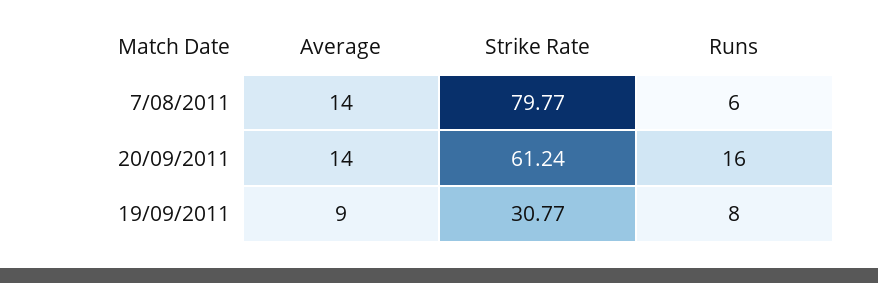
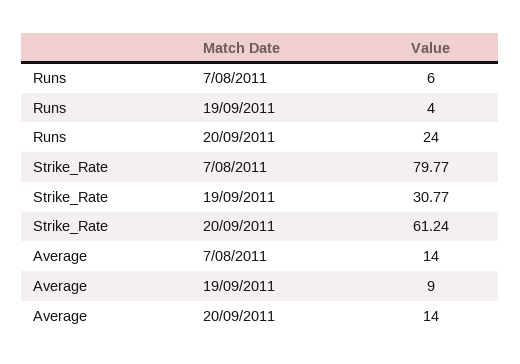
Runs, 20/09/2011: 16 -> 24
Runs, 19/09/2011: 8 -> 4

